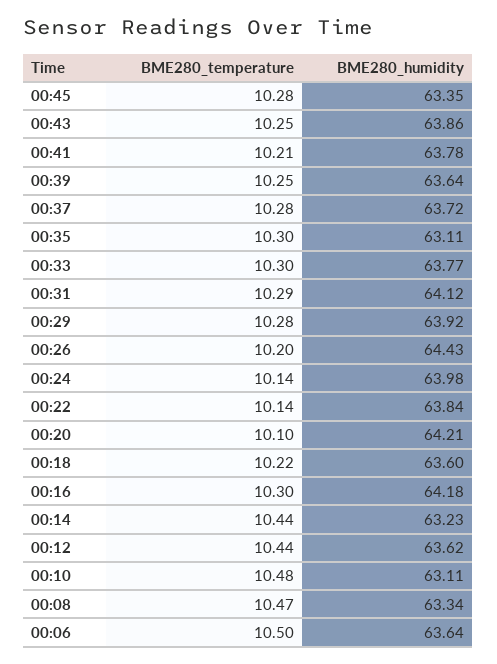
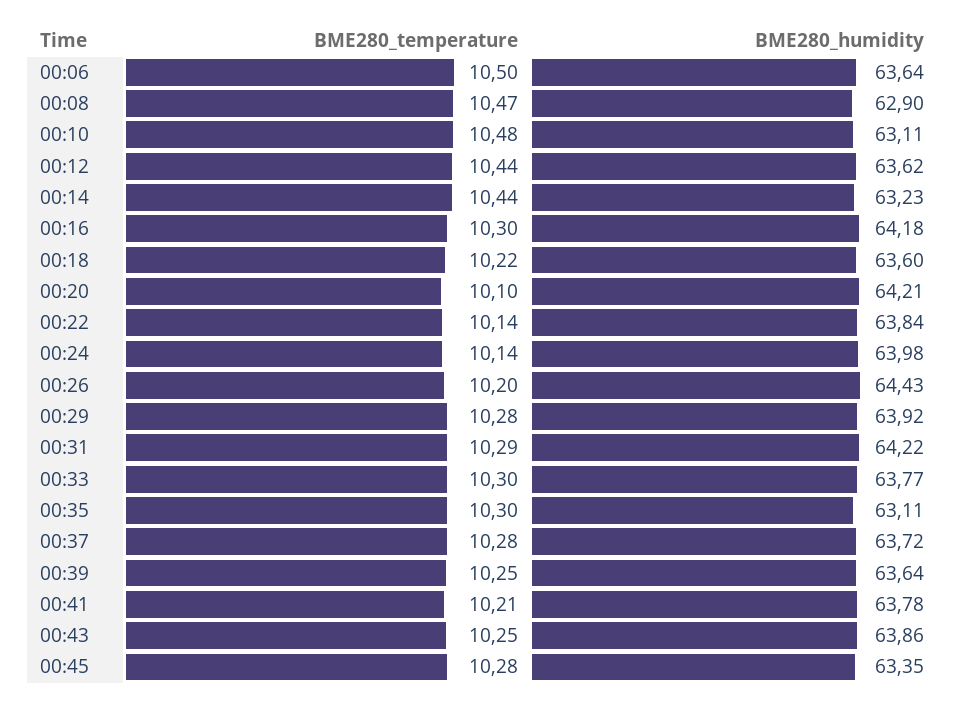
BME280_humidity, 00:31: 64.12 -> 64.22
BME280_humidity, 00:08: 63.34 -> 62.9

